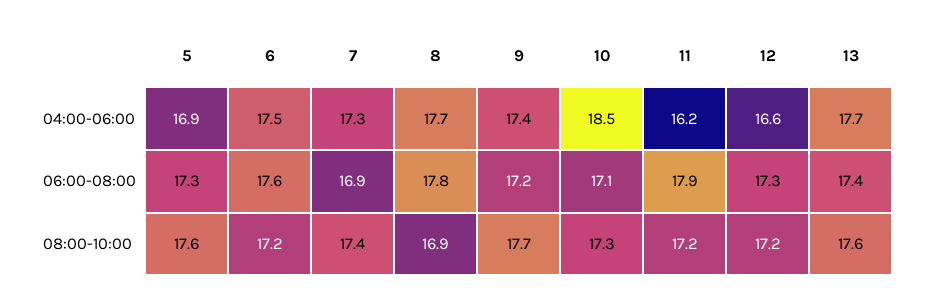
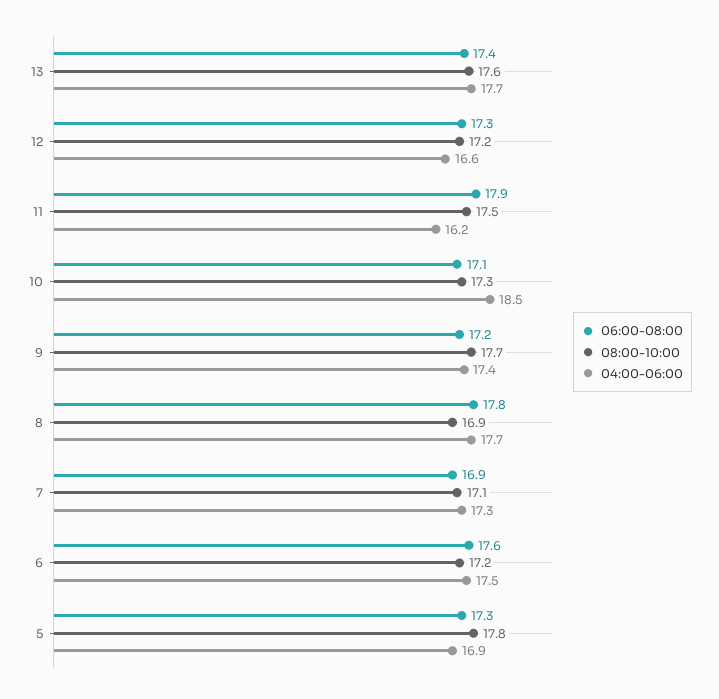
08:00-10:00, 5: 17.6 -> 17.8
08:00-10:00, 7: 17.4 -> 17.1
08:00-10:00, 11: 17.2 -> 17.5

